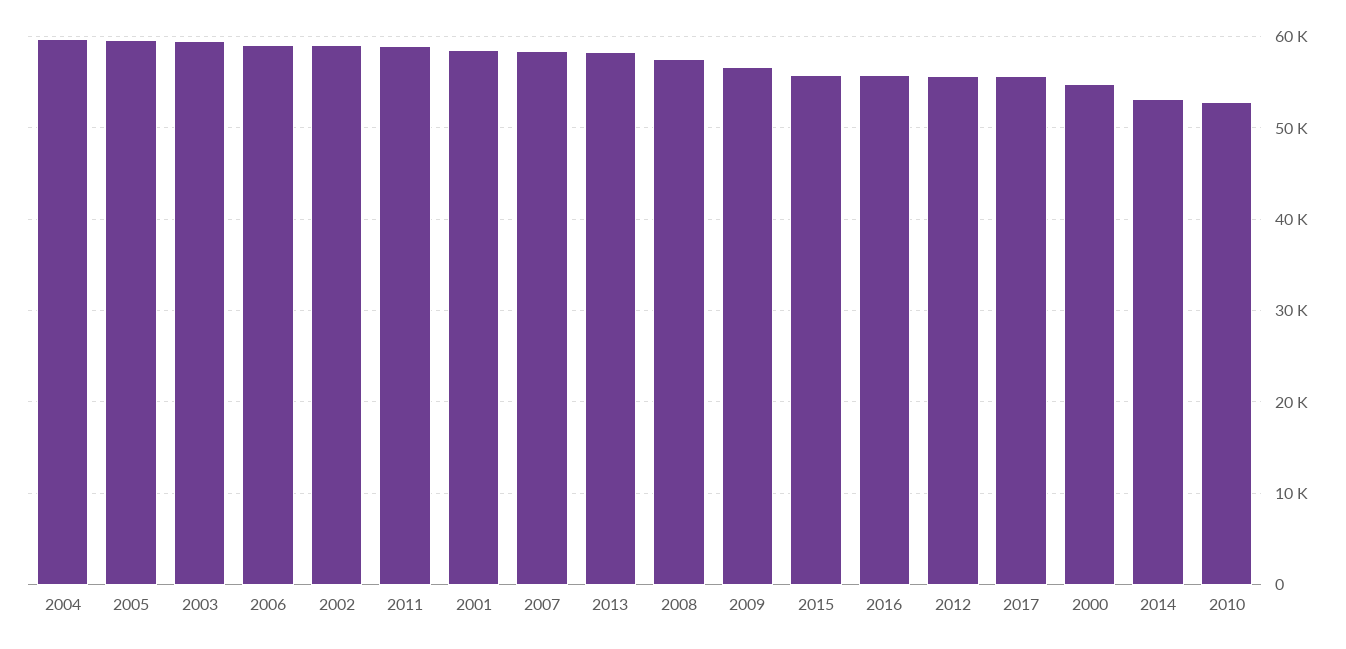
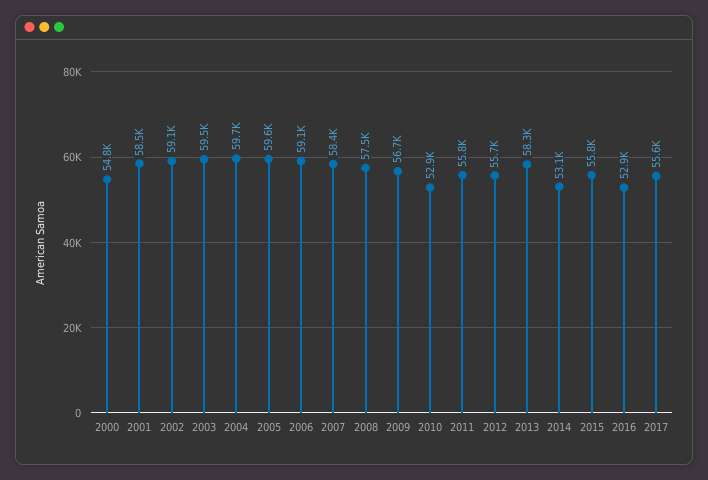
2011: 59000 -> 55800
2016: 56000 -> 52900

